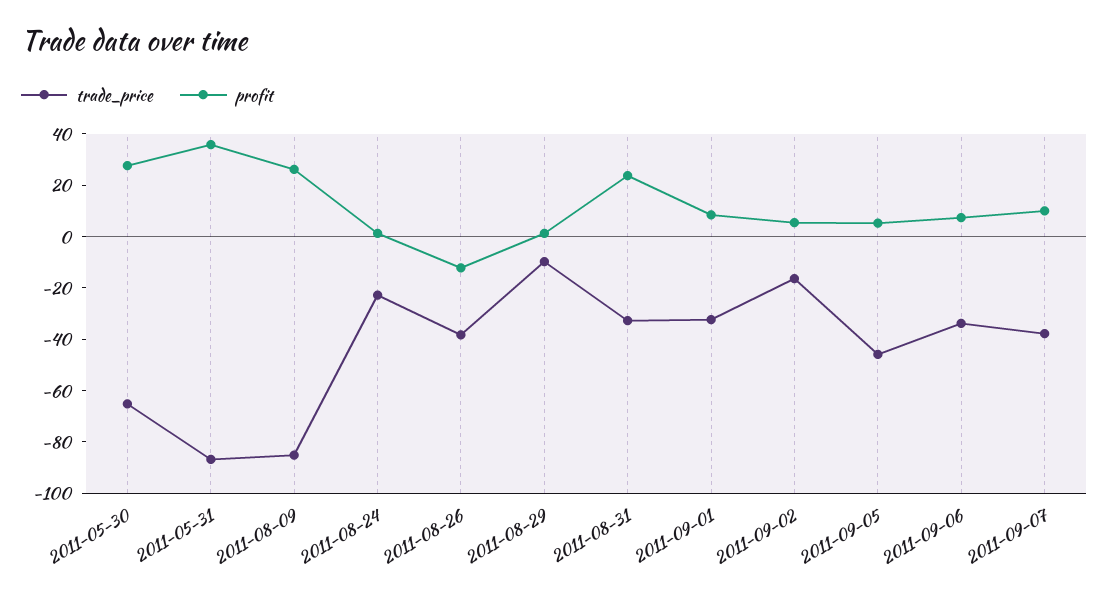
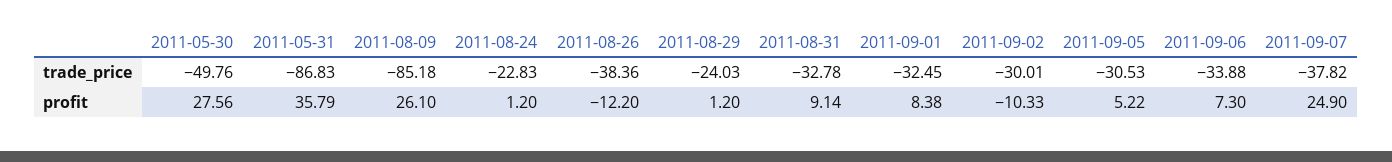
trade_price, 2011-05-30: -65 -> -49.76
trade_price, 2011-08-29: -10 -> -24.03
profit, 2011-08-31: 25 -> 9.14
trade_price, 2011-09-02: -15 -> -30.01
profit, 2011-09-02: 5 -> -10.33
trade_price, 2011-09-05: -45 -> -30.53
profit, 2011-09-07: 10 -> 24.9

